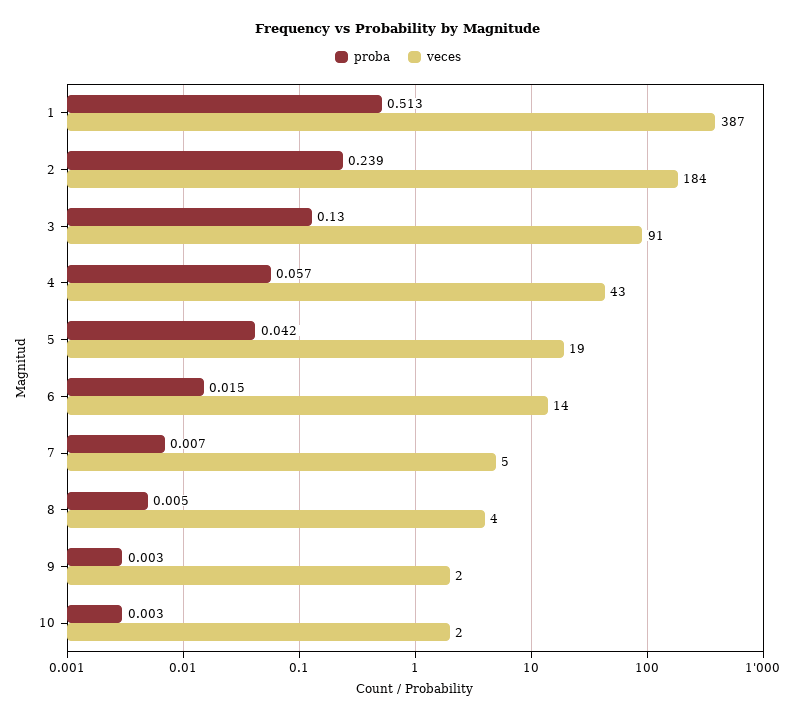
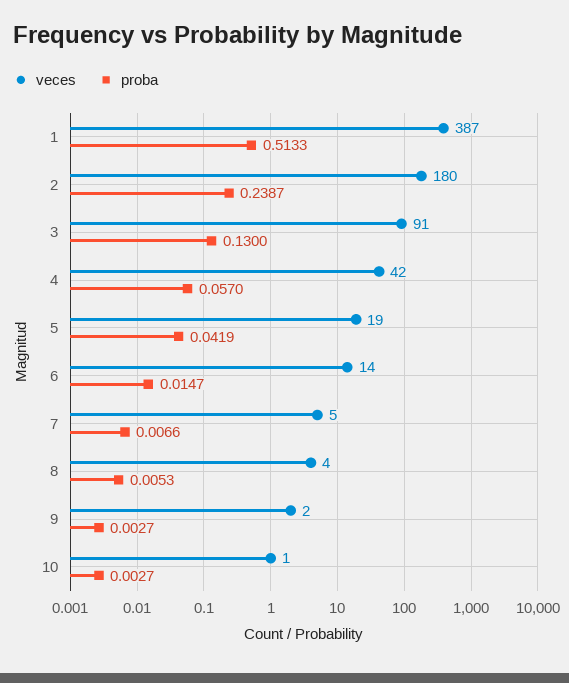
veces, 2: 184 -> 180
veces, 4: 43 -> 42
veces, 10: 2 -> 1

